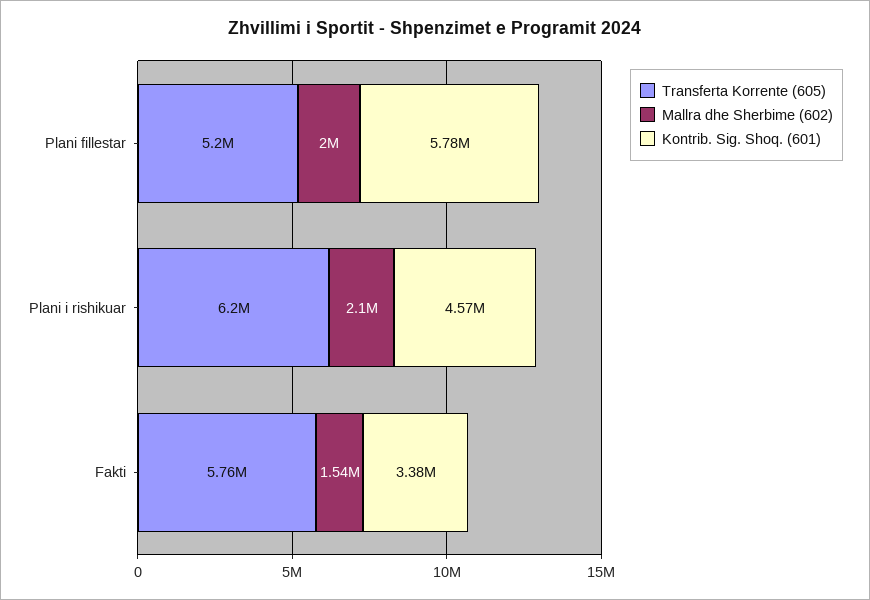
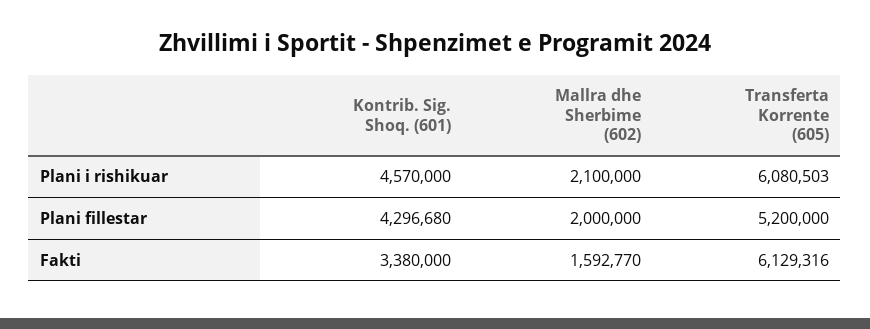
Kontrib. Sig. Shoq. (601), Plani fillestar: 5780000 -> 4296680
Transferta Korrente (605), Plani i rishikuar: 6200000 -> 6080503
Transferta Korrente (605), Fakti: 5760000 -> 6129316
Mallra dhe Sherbime (602), Fakti: 1540000 -> 1592770

